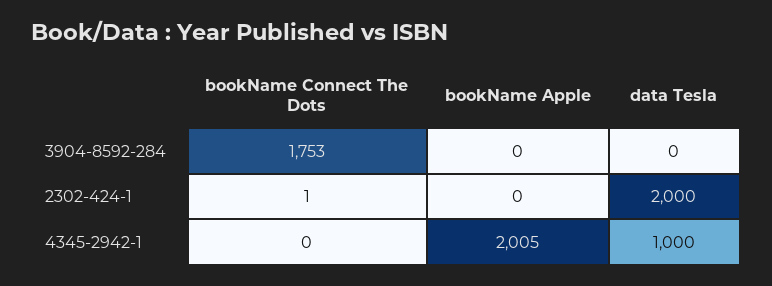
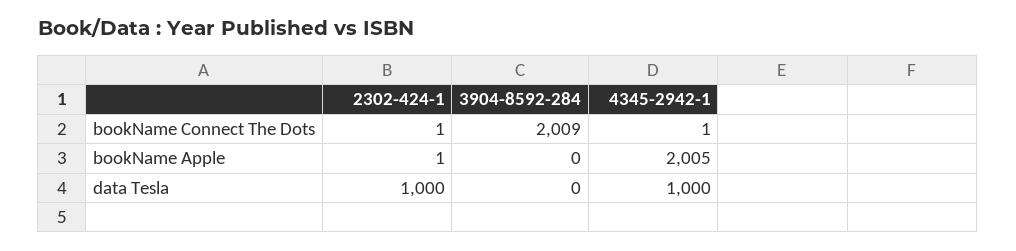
bookName Connect The Dots, 3904-8592-284: 1753 -> 2009
bookName Apple, 2302-424-1: 0 -> 1
data Tesla, 2302-424-1: 2000 -> 1000
bookName Connect The Dots, 4345-2942-1: 0 -> 1

